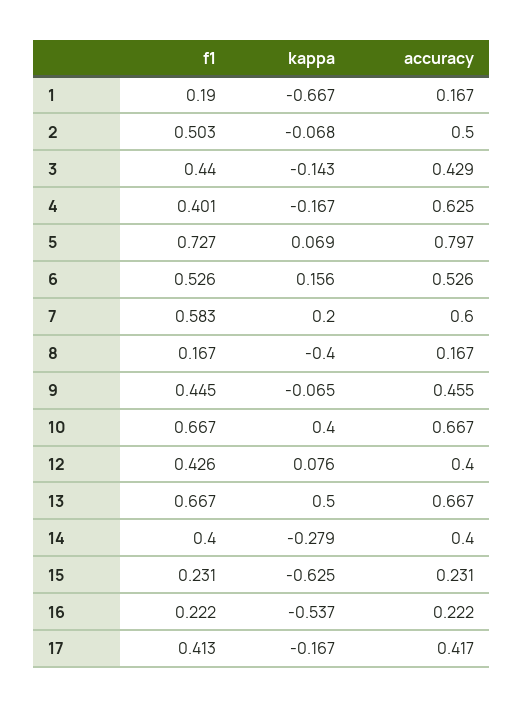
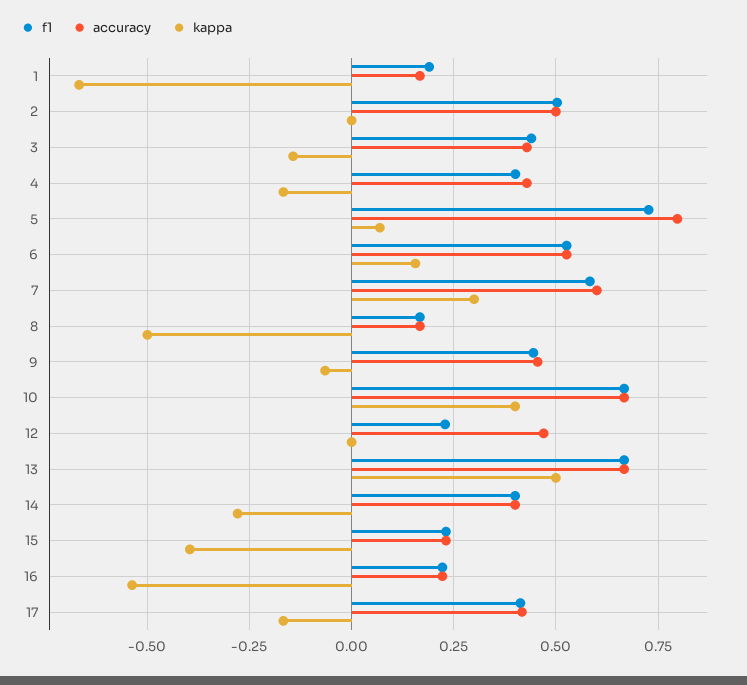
kappa, 2: -0.068 -> 0
accuracy, 4: 0.625 -> 0.425
kappa, 7: 0.2 -> 0.3
kappa, 8: -0.4 -> -0.5
f1, 12: 0.426 -> 0.225
kappa, 12: 0.076 -> 0
accuracy, 12: 0.4 -> 0.475
kappa, 15: -0.625 -> -0.4

